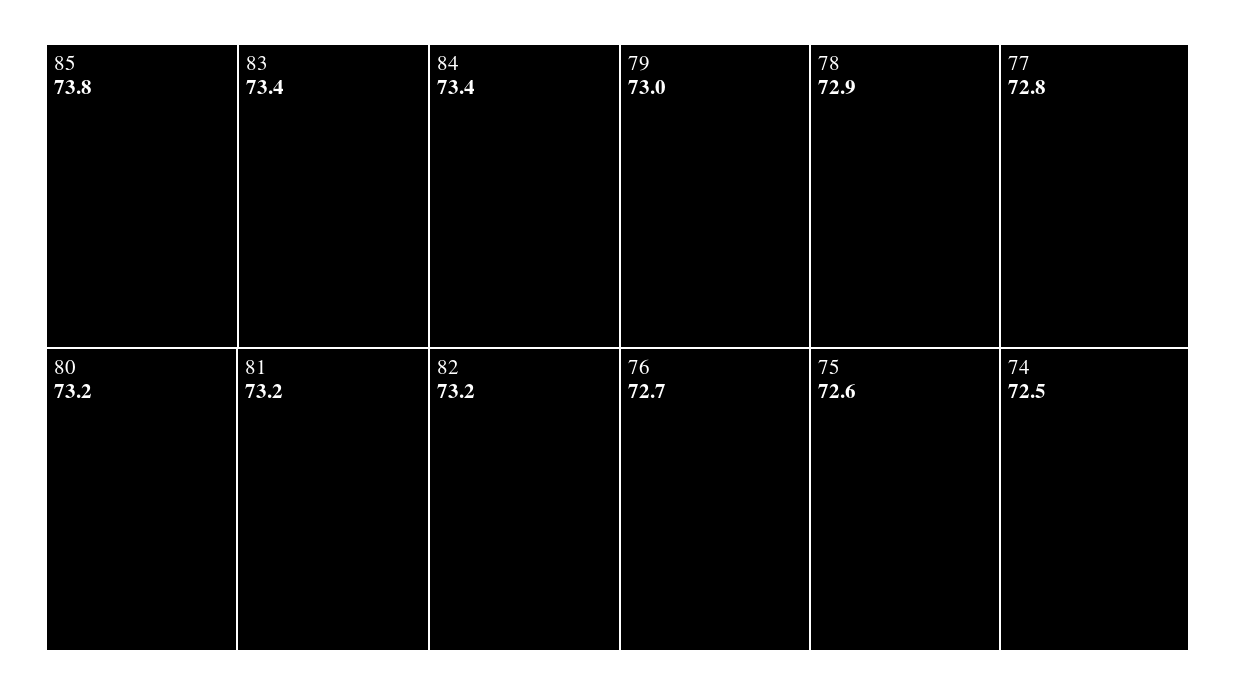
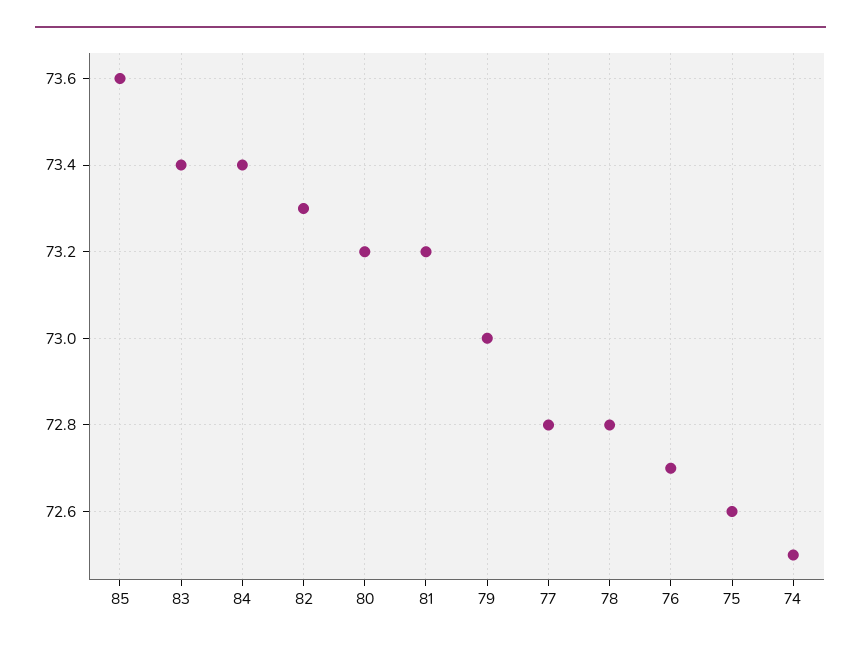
85: 73.8 -> 73.6
82: 73.2 -> 73.3
78: 72.9 -> 72.8

